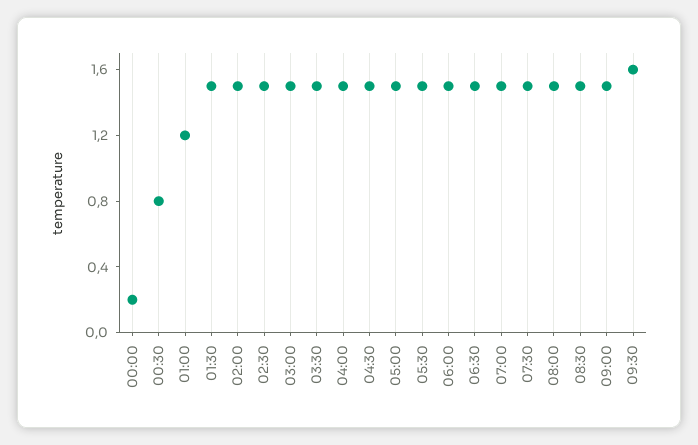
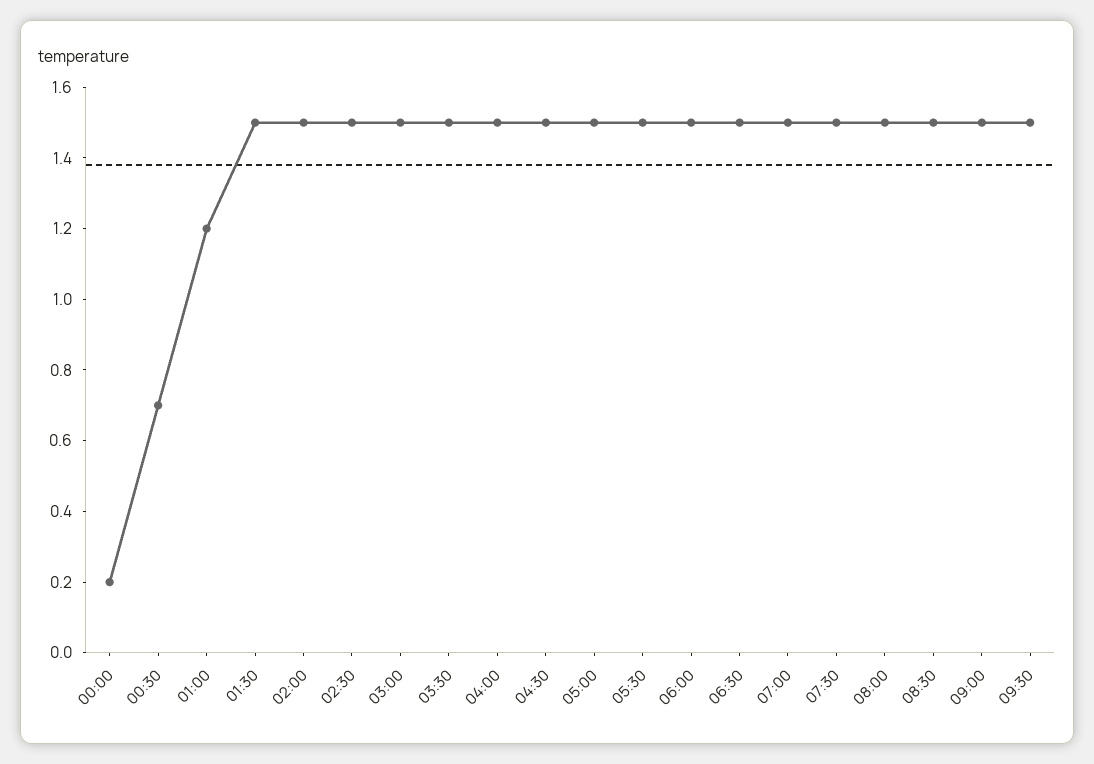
00:30: 0.8 -> 0.7
09:30: 1.6 -> 1.5

